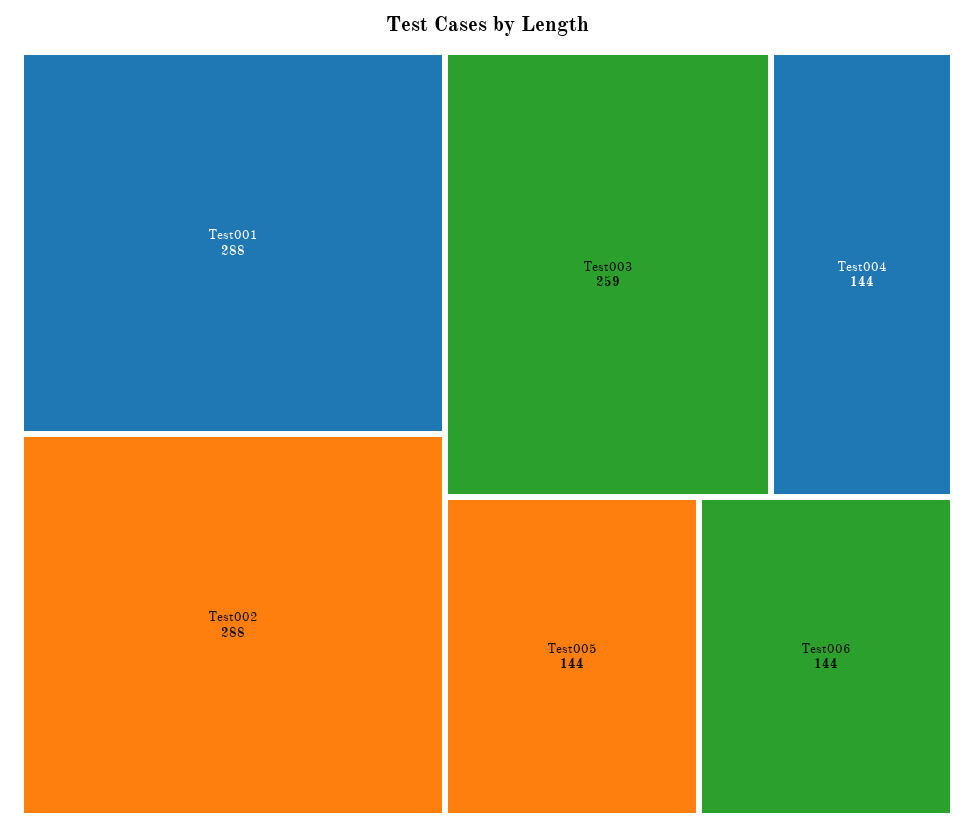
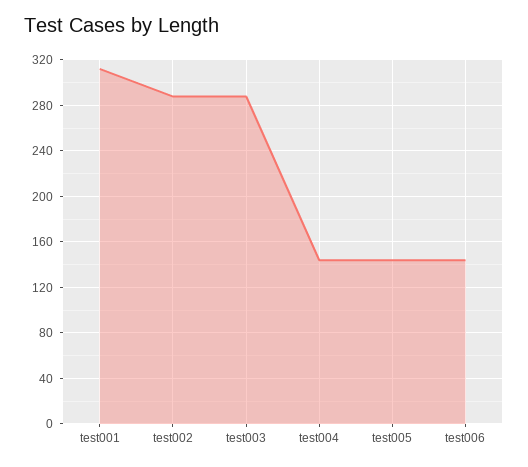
Test001: 288 -> 310
Test003: 259 -> 290

